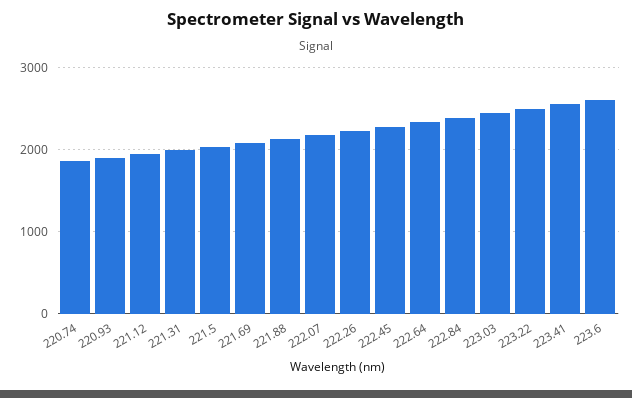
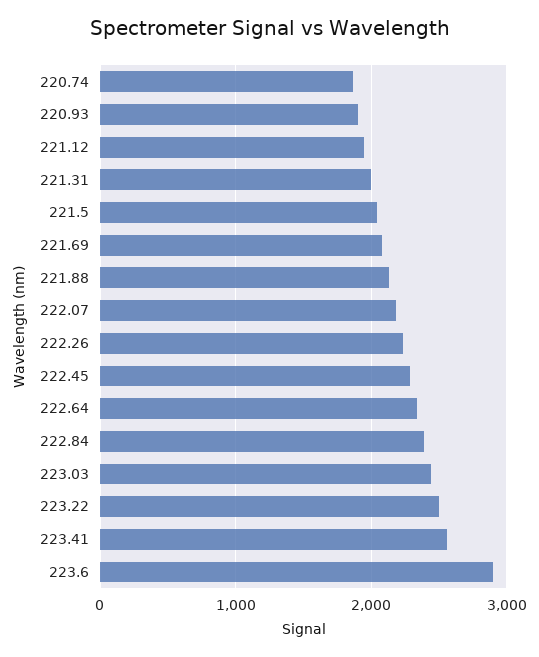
223.6: 2600 -> 2900

